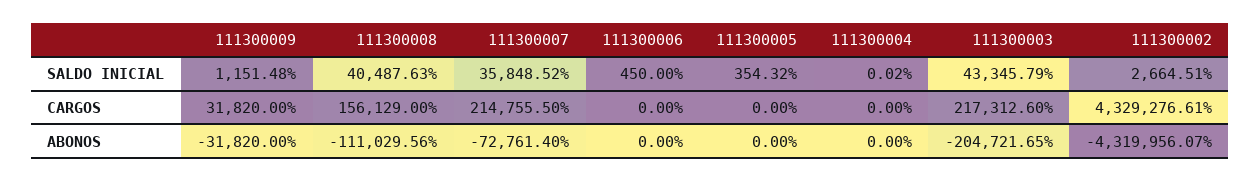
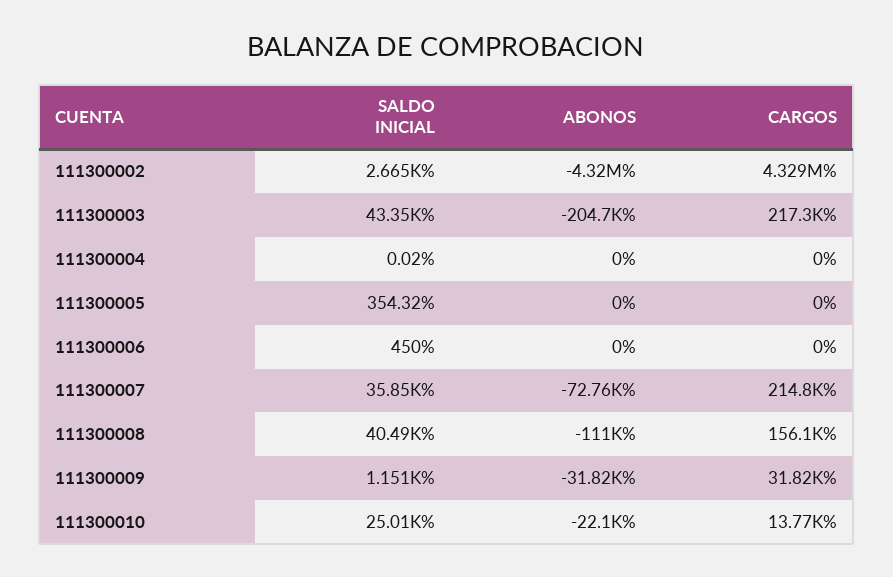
111300010, SALDO INICIAL: none -> 25010
111300010, ABONOS: none -> -22100
111300010, CARGOS: none -> 13770

